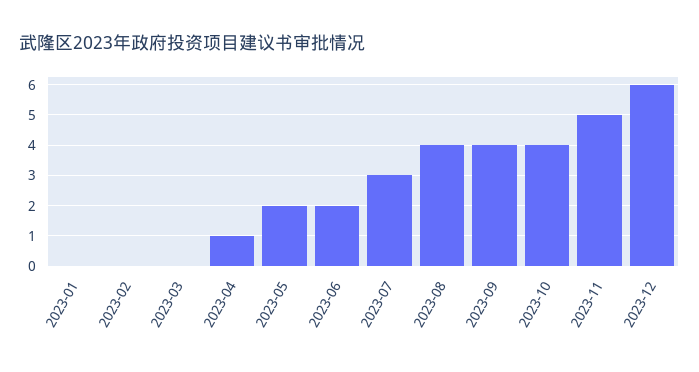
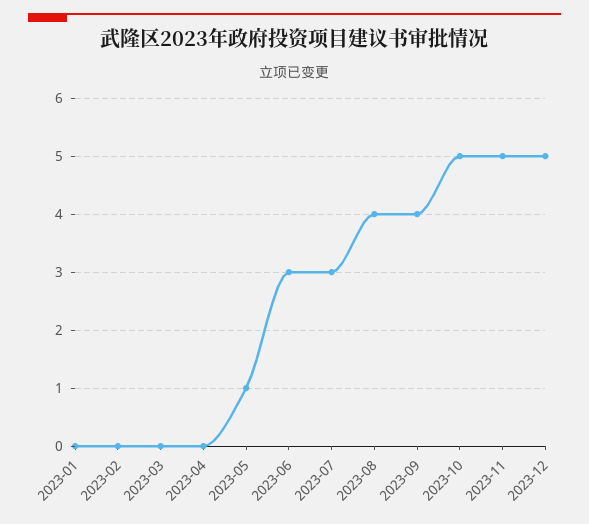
2023-04: 1 -> 0
2023-05: 2 -> 1
2023-06: 2 -> 3
2023-10: 4 -> 5
2023-12: 6 -> 5

